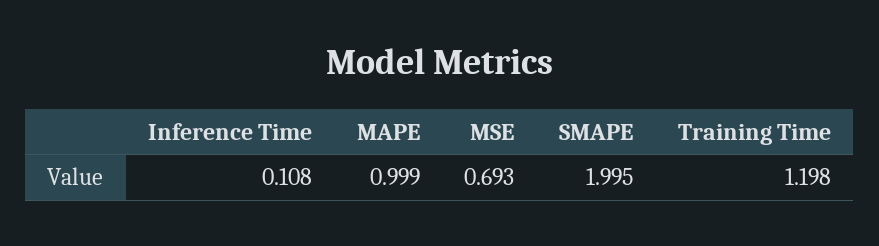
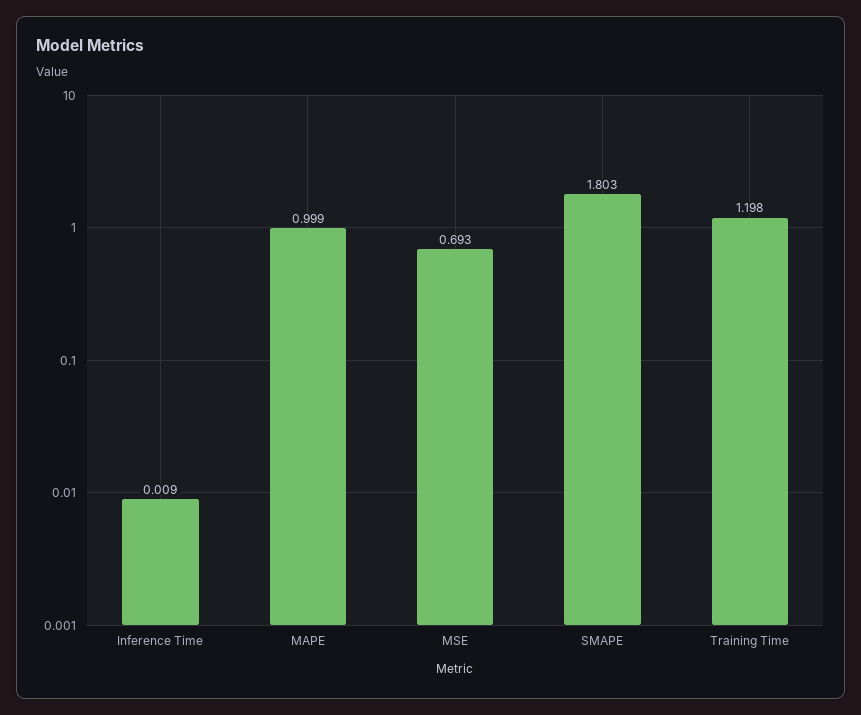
Inference Time: 0.108 -> 0.009
SMAPE: 1.995 -> 1.803

